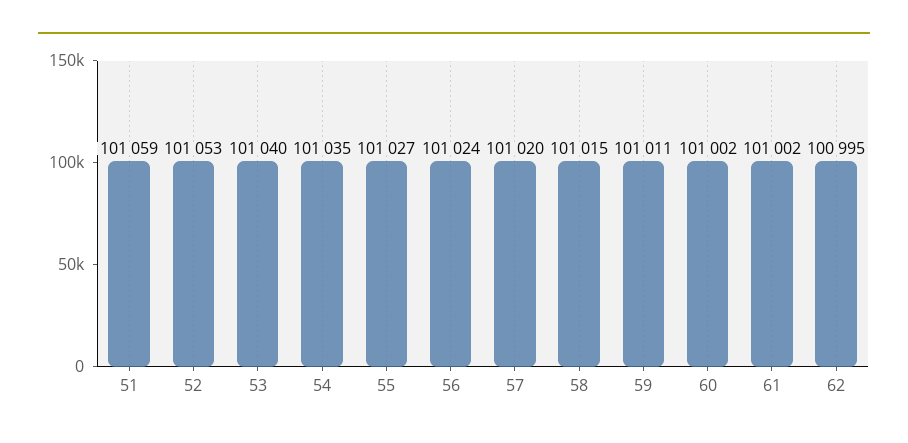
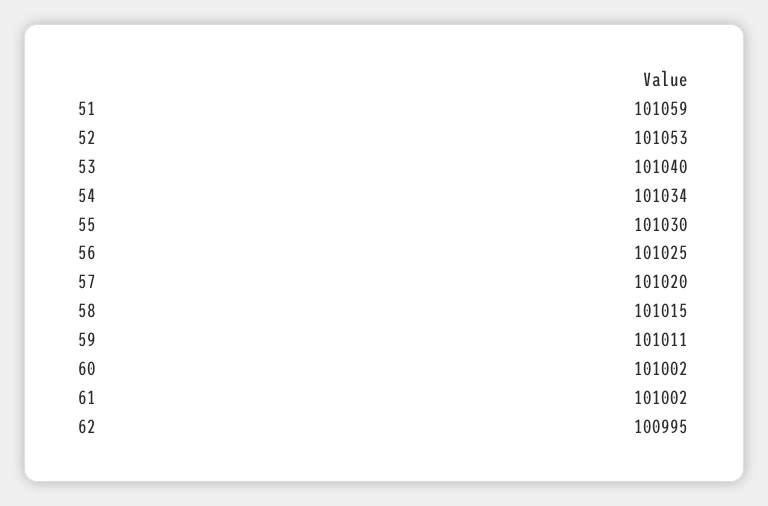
54: 101035 -> 101034
55: 101027 -> 101030
56: 101024 -> 101025

